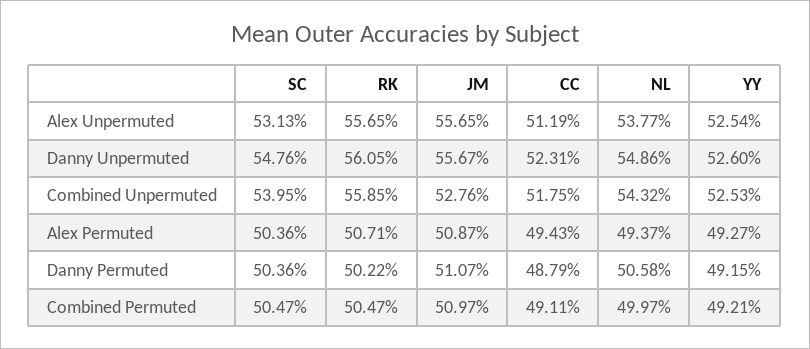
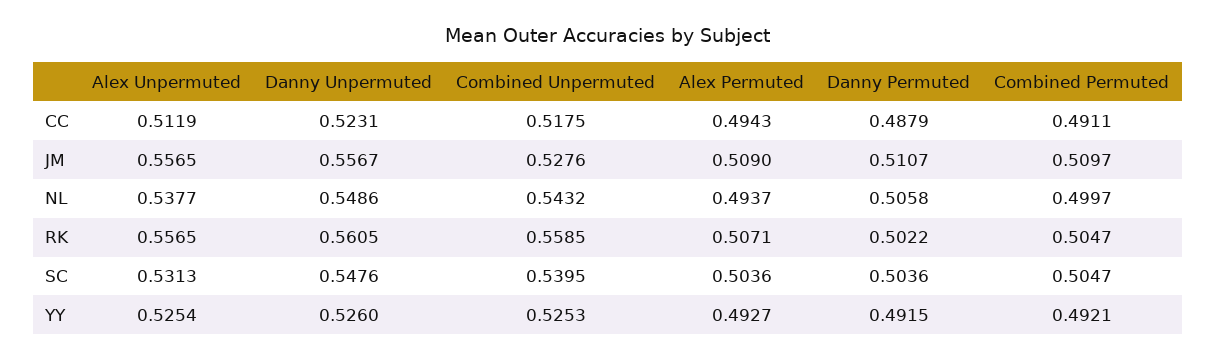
JM, Alex Permuted: 0.5087 -> 0.509

